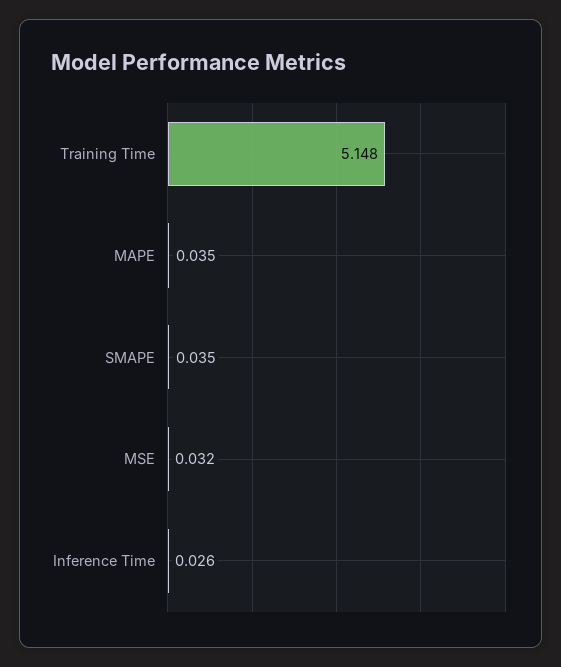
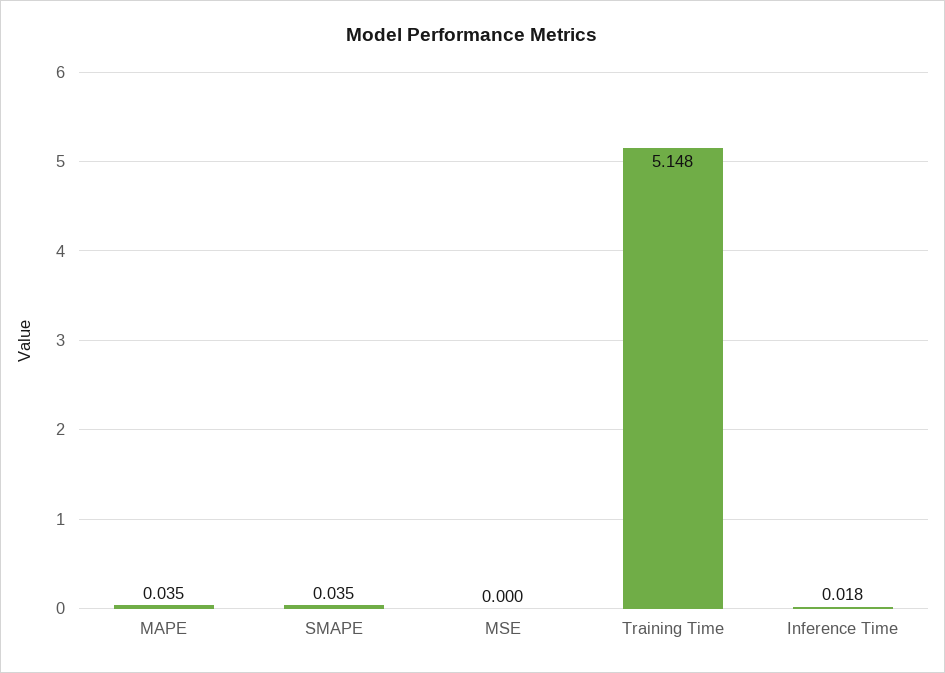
MSE: 0.032 -> 0
Inference Time: 0.026 -> 0.018

